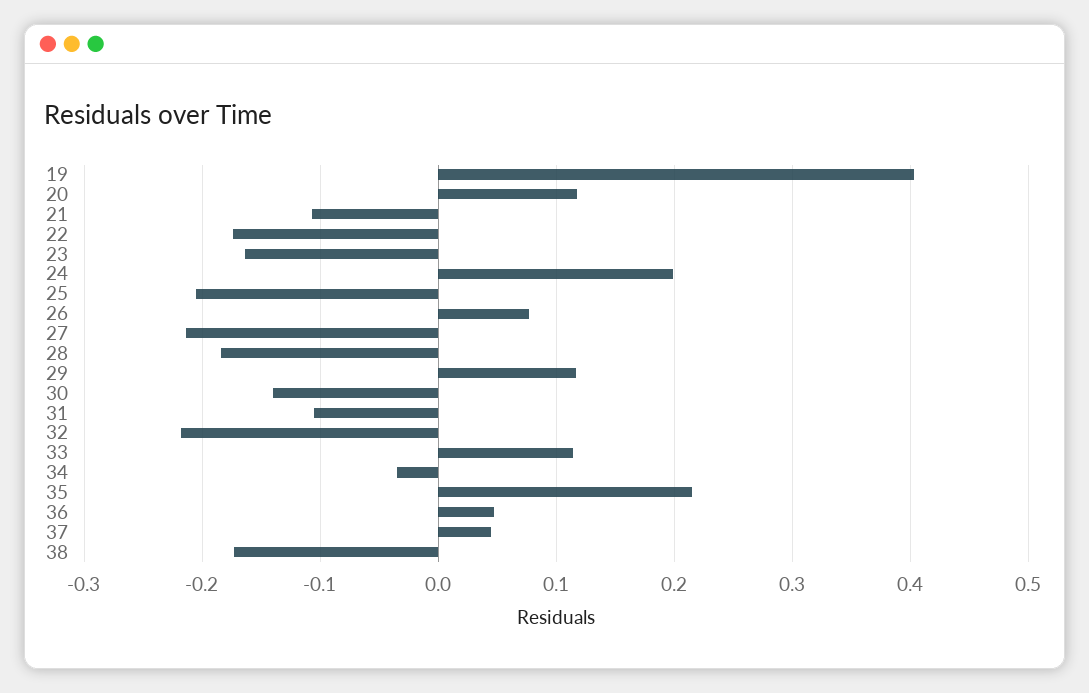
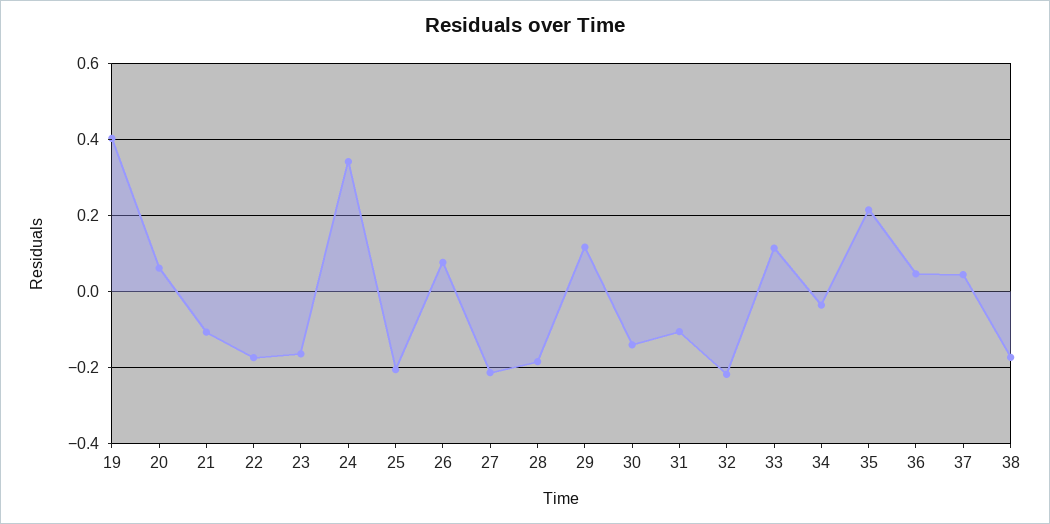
20: 0.12 -> 0.06
24: 0.2 -> 0.34

